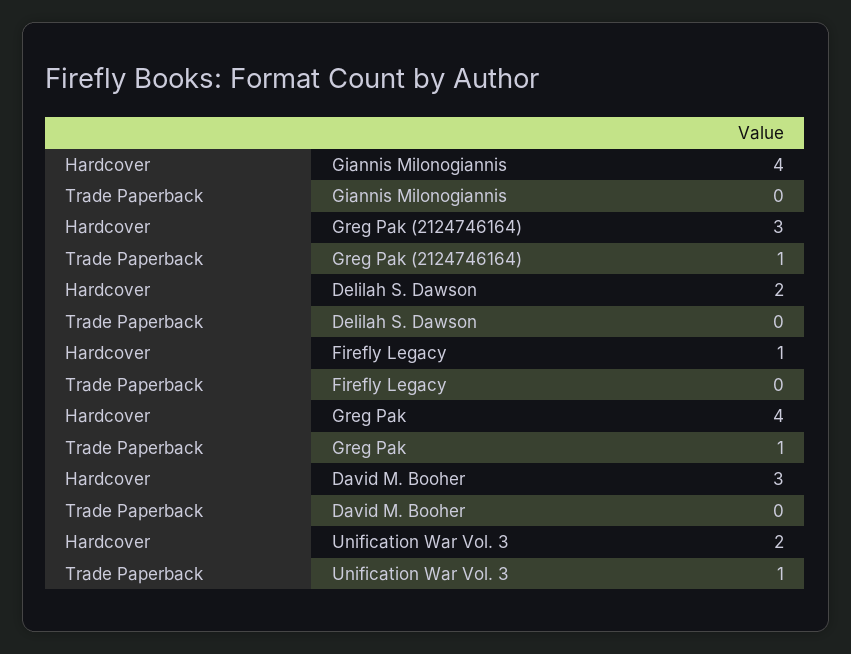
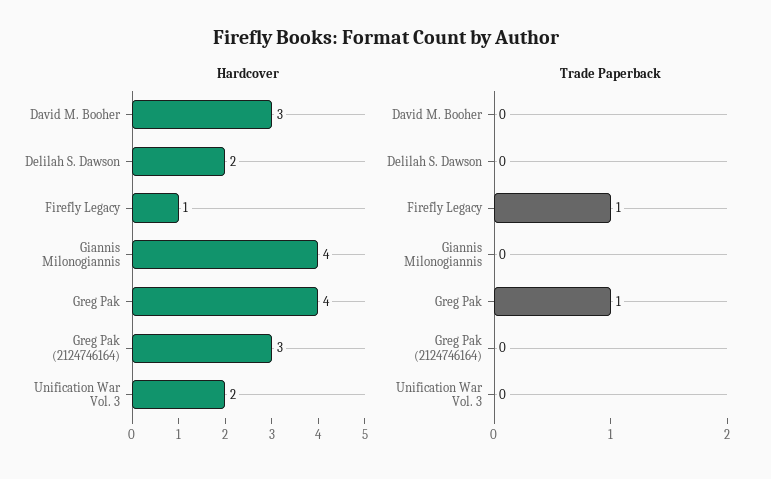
Trade Paperback, Greg Pak (2124746164): 1 -> 0
Trade Paperback, Firefly Legacy: 0 -> 1
Trade Paperback, Unification War Vol. 3: 1 -> 0

